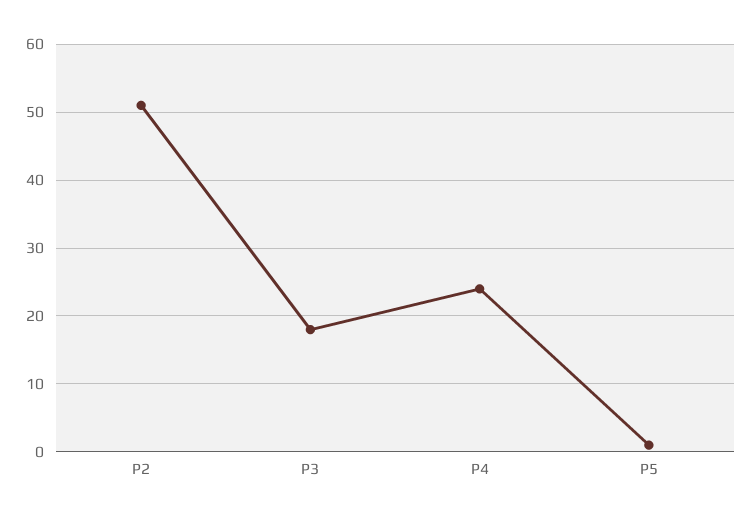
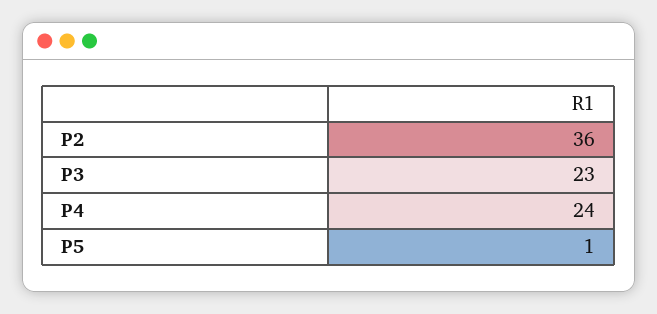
P2: 51 -> 36
P3: 18 -> 23

